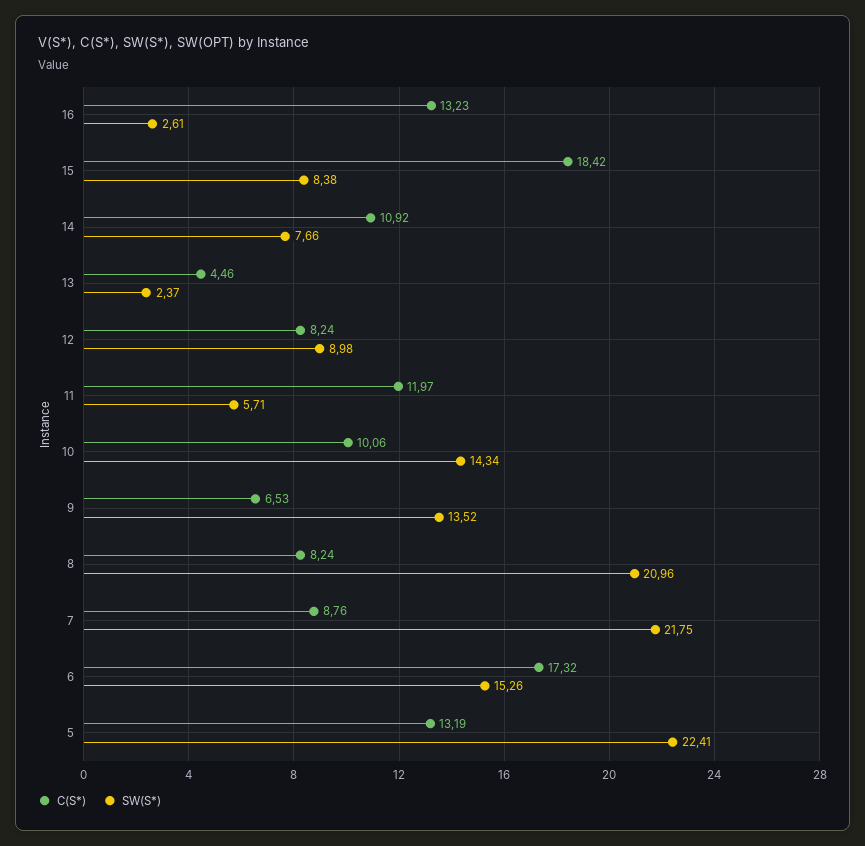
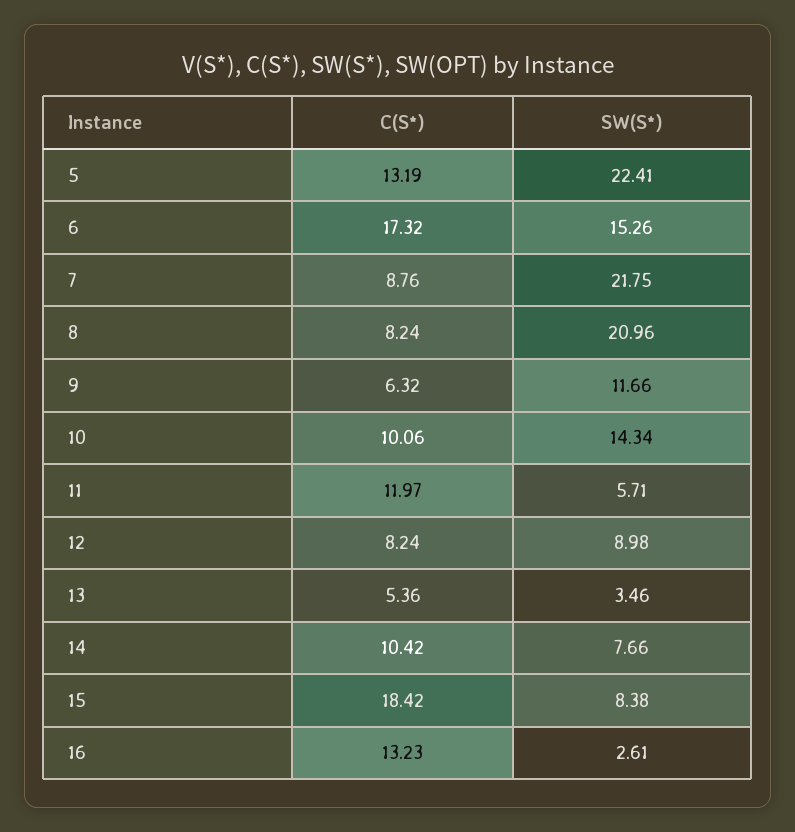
C(S*), 14: 10.92 -> 10.42
C(S*), 13: 4.46 -> 5.36
SW(S*), 13: 2.37 -> 3.46
C(S*), 9: 6.53 -> 6.32
SW(S*), 9: 13.52 -> 11.66

